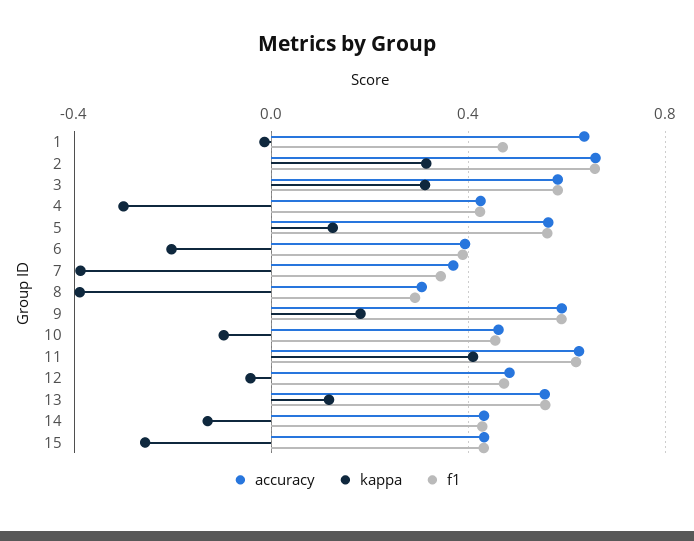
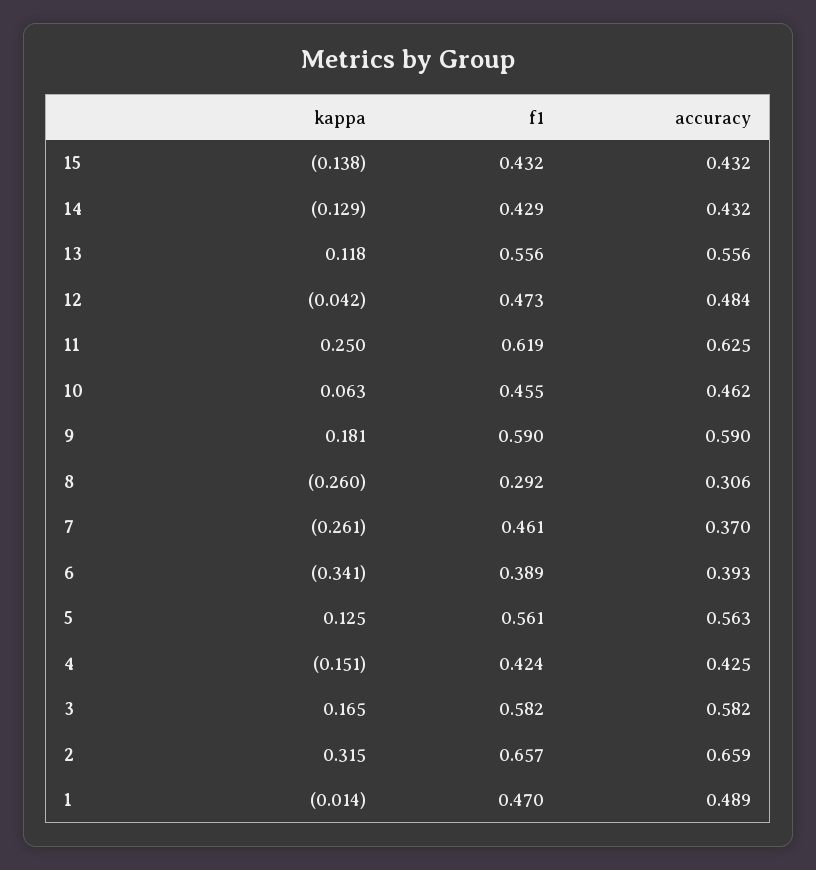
accuracy, 1: 0.65 -> 0.489
kappa, 3: 0.3 -> 0.165
kappa, 4: -0.3 -> -0.151
kappa, 6: -0.2 -> -0.341
kappa, 7: -0.4 -> -0.261
f1, 7: 0.35 -> 0.461
kappa, 8: -0.4 -> -0.26
kappa, 10: -0.1 -> 0.063
kappa, 11: 0.4 -> 0.25
kappa, 15: -0.25 -> -0.138

